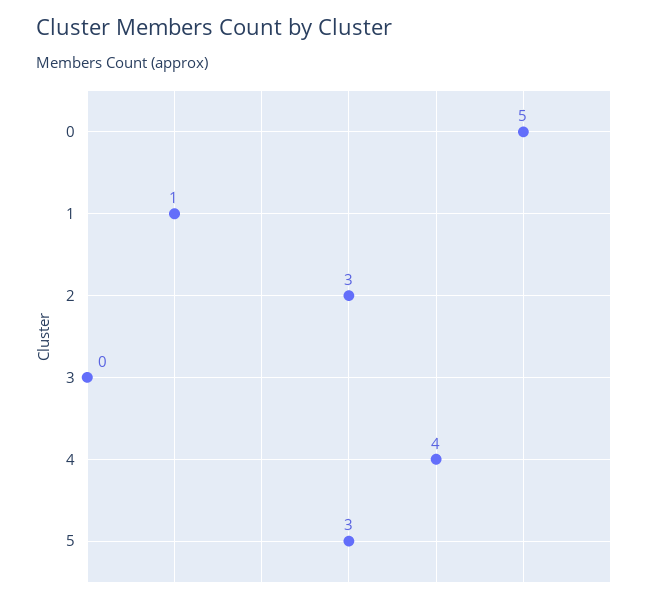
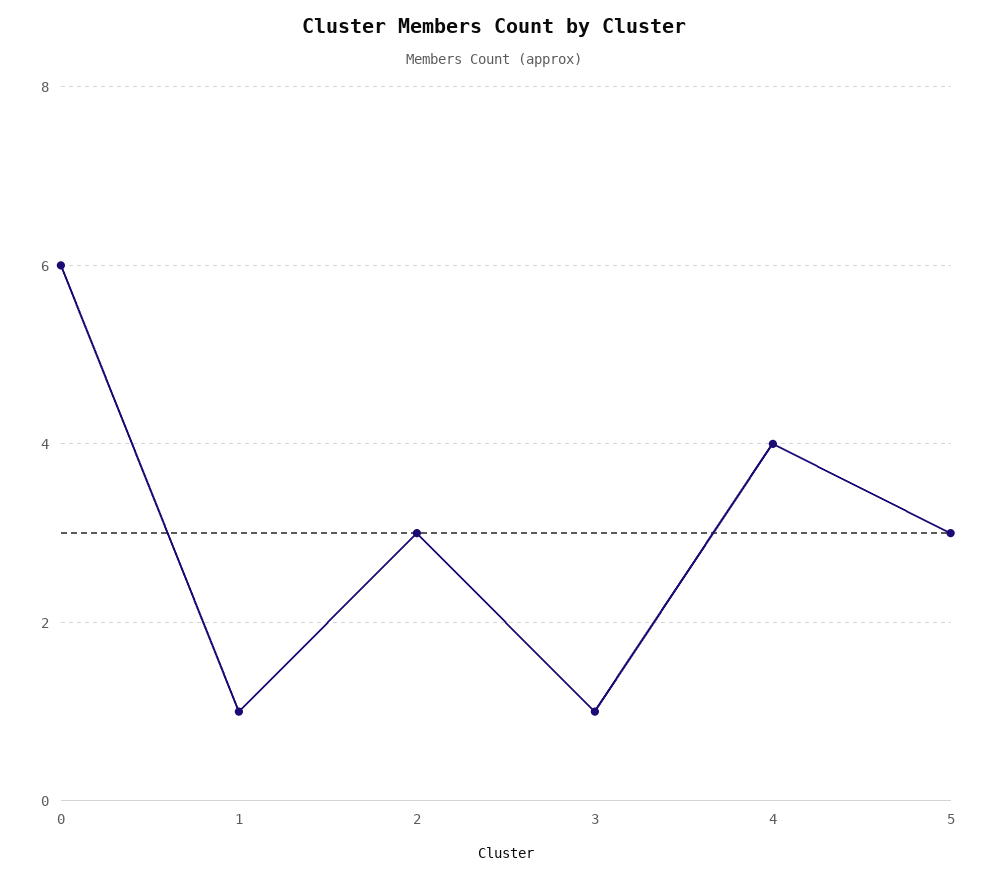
0: 5 -> 6
3: 0 -> 1

